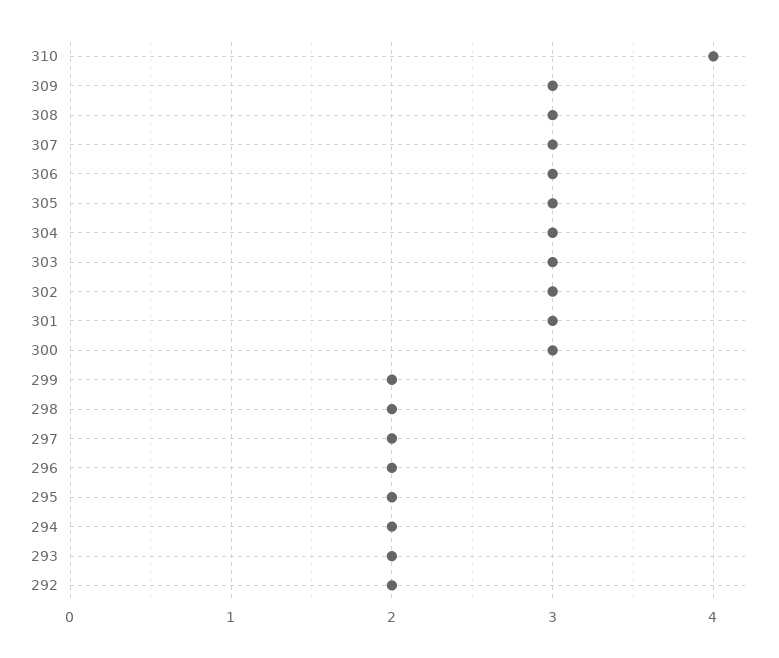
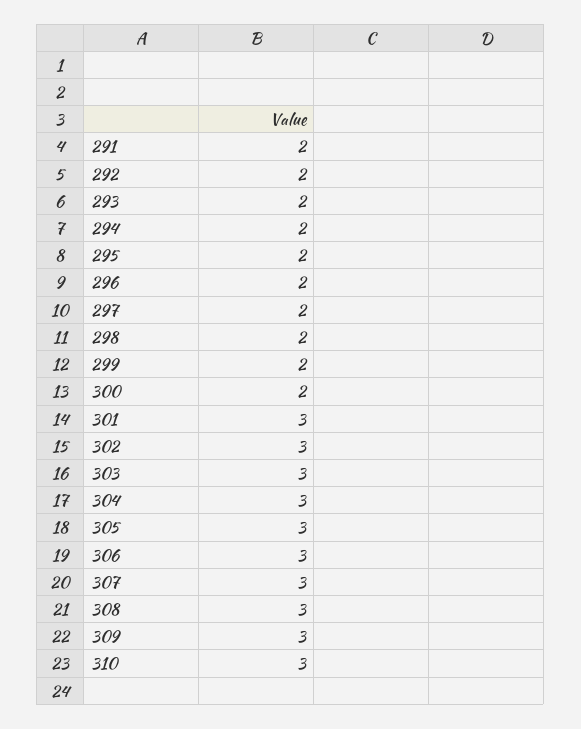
310: 4 -> 3
300: 3 -> 2
291: none -> 2

